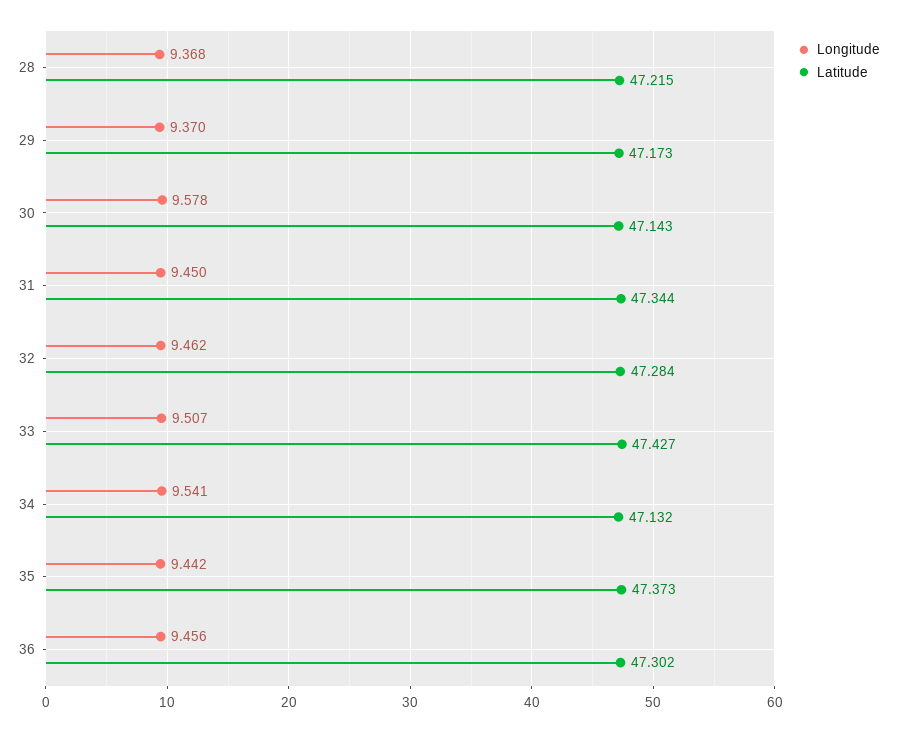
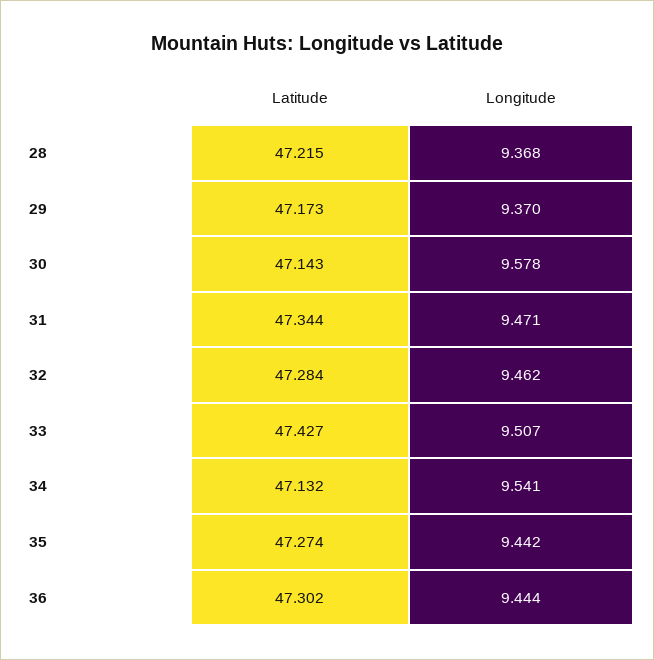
Longitude, 31: 9.45 -> 9.471
Latitude, 35: 47.373 -> 47.274
Longitude, 36: 9.456 -> 9.444

